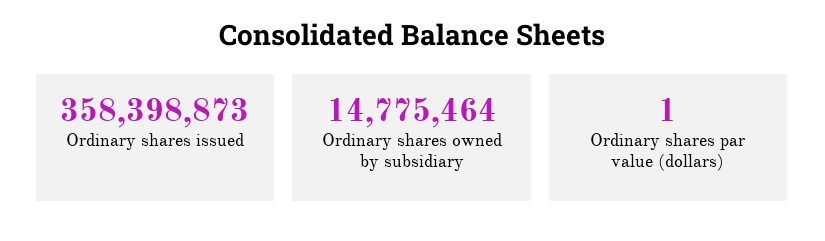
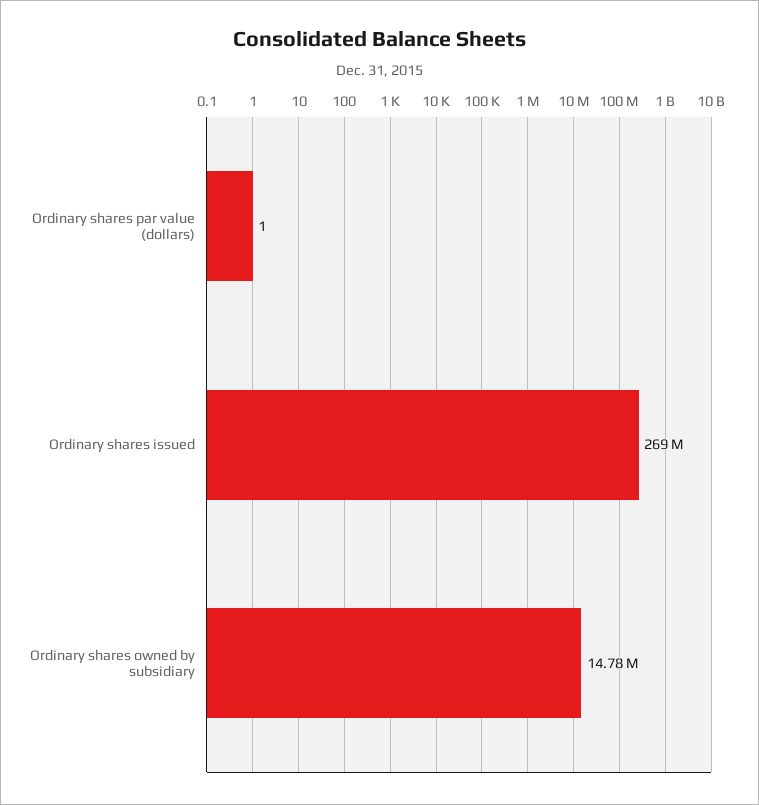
Ordinary shares issued: 358398873 -> 269000000

